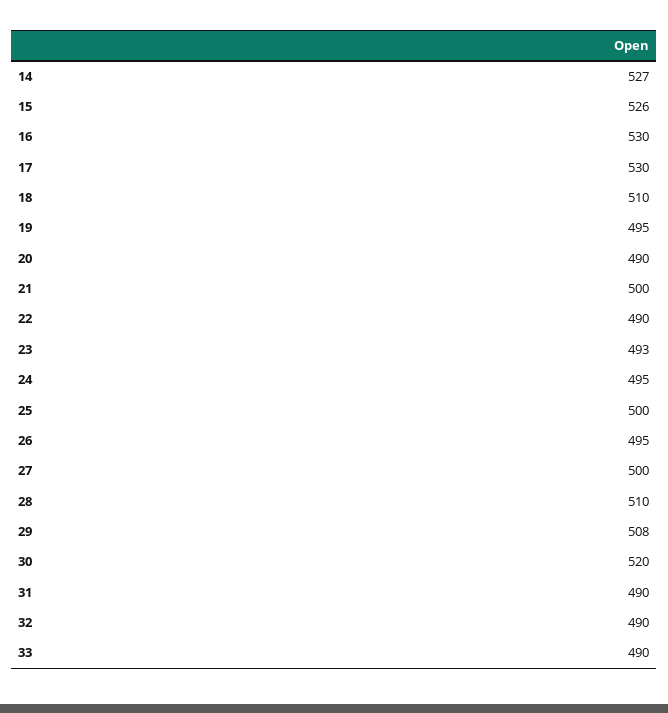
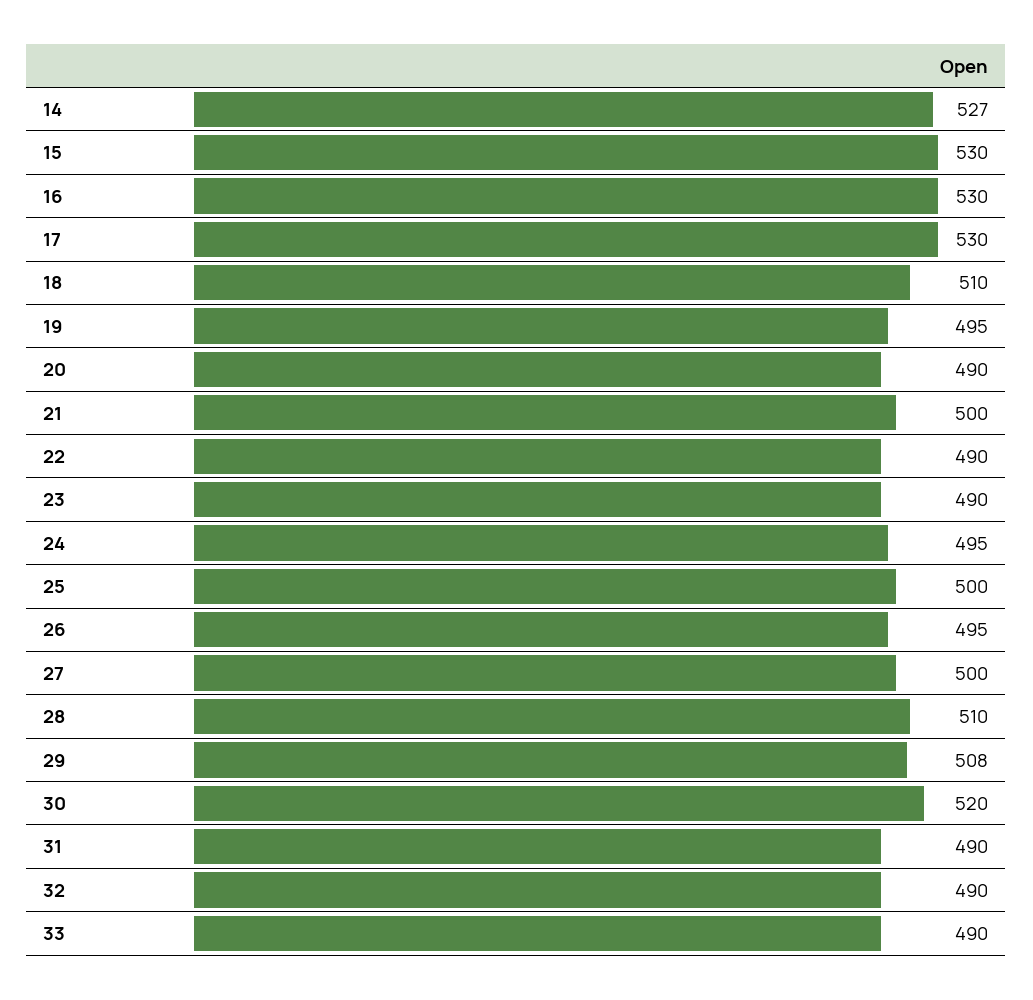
15: 526 -> 530
23: 493 -> 490

